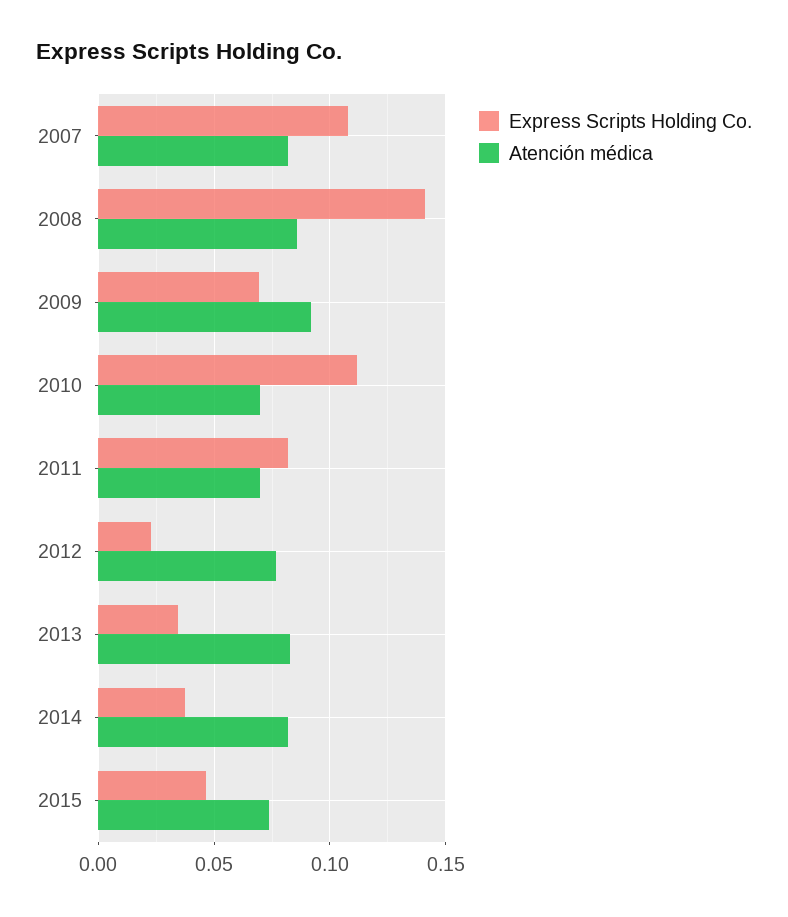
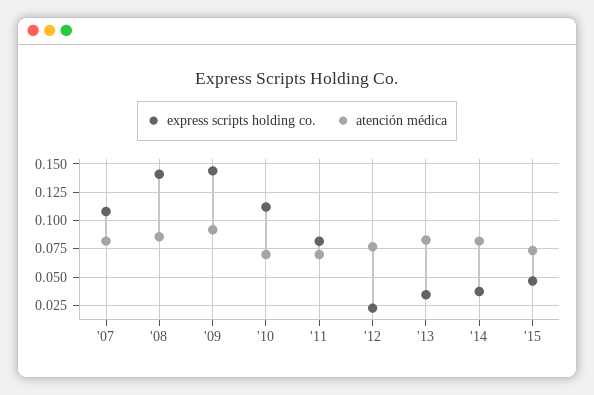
Express Scripts Holding Co., 2009: 0.07 -> 0.15

